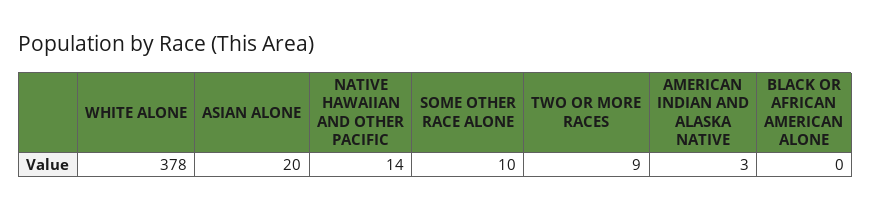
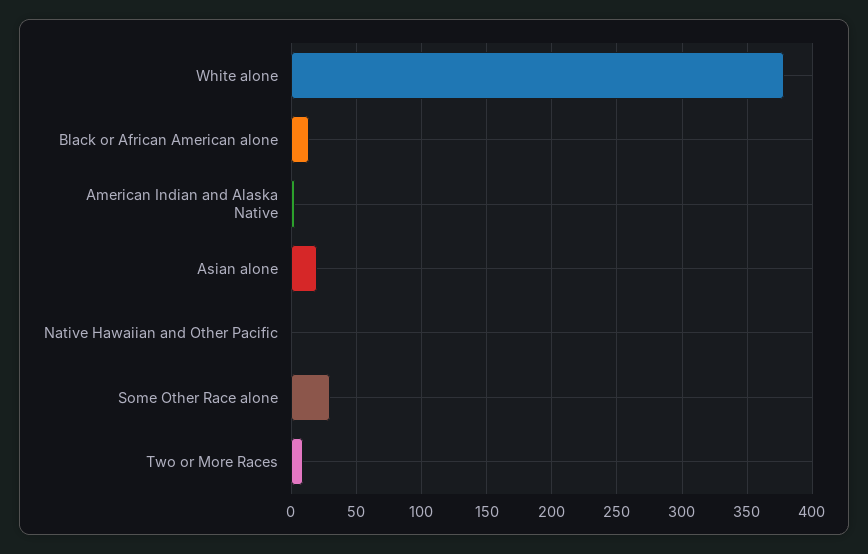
NATIVE HAWAIIAN AND OTHER PACIFIC: 14 -> 0
SOME OTHER RACE ALONE: 10 -> 30
BLACK OR AFRICAN AMERICAN ALONE: 0 -> 15

